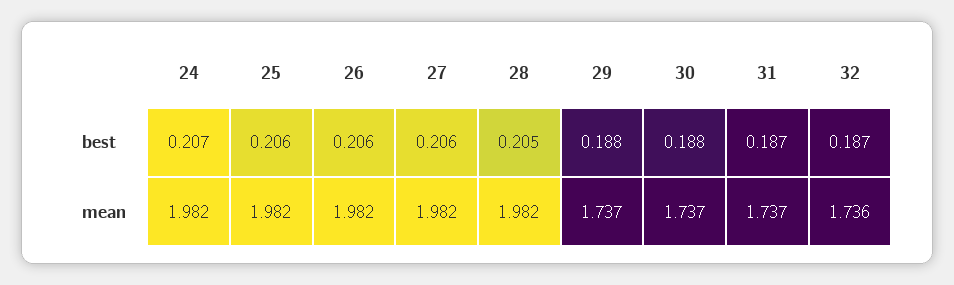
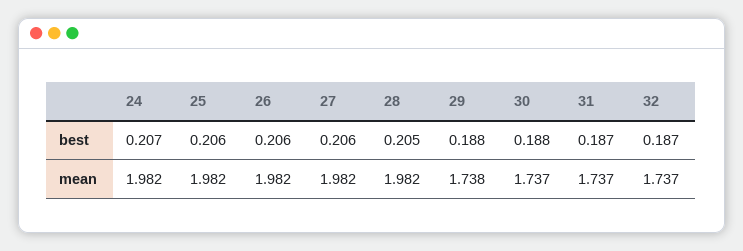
29, mean: 1.737 -> 1.738
32, mean: 1.736 -> 1.737

